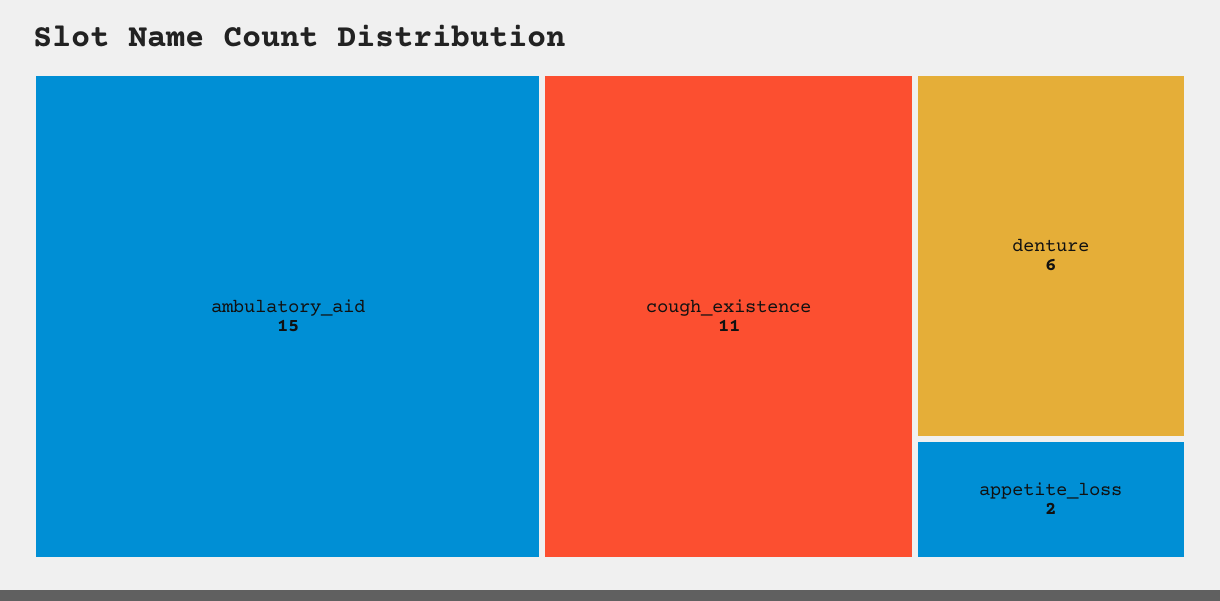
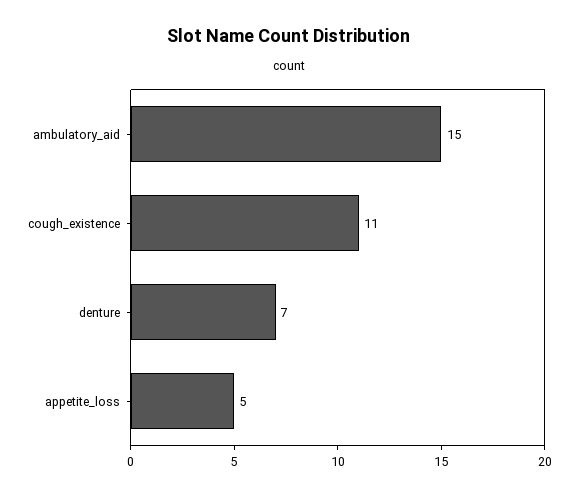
denture: 6 -> 7
appetite_loss: 2 -> 5

